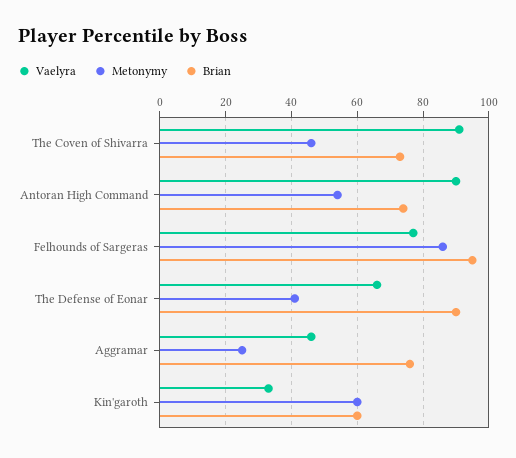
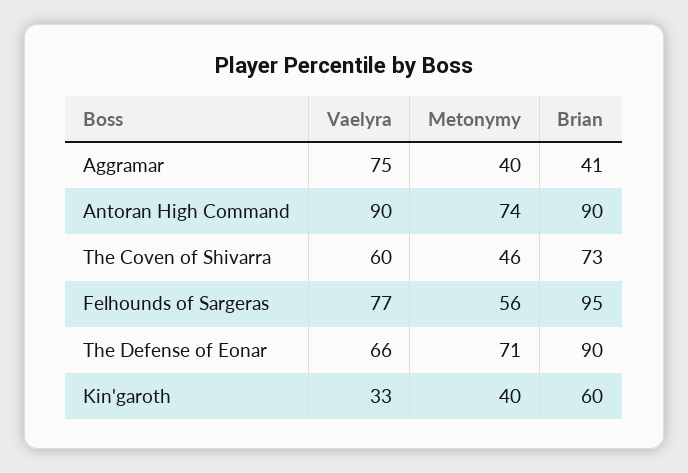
Vaelyra, The Coven of Shivarra: 90 -> 60
Metonymy, Antoran High Command: 55 -> 74
Brian, Antoran High Command: 75 -> 90
Metonymy, Felhounds of Sargeras: 85 -> 56
Metonymy, The Defense of Eonar: 40 -> 71
Vaelyra, Aggramar: 45 -> 75
Metonymy, Aggramar: 25 -> 40
Brian, Aggramar: 75 -> 41
Metonymy, Kin'garoth: 60 -> 40

